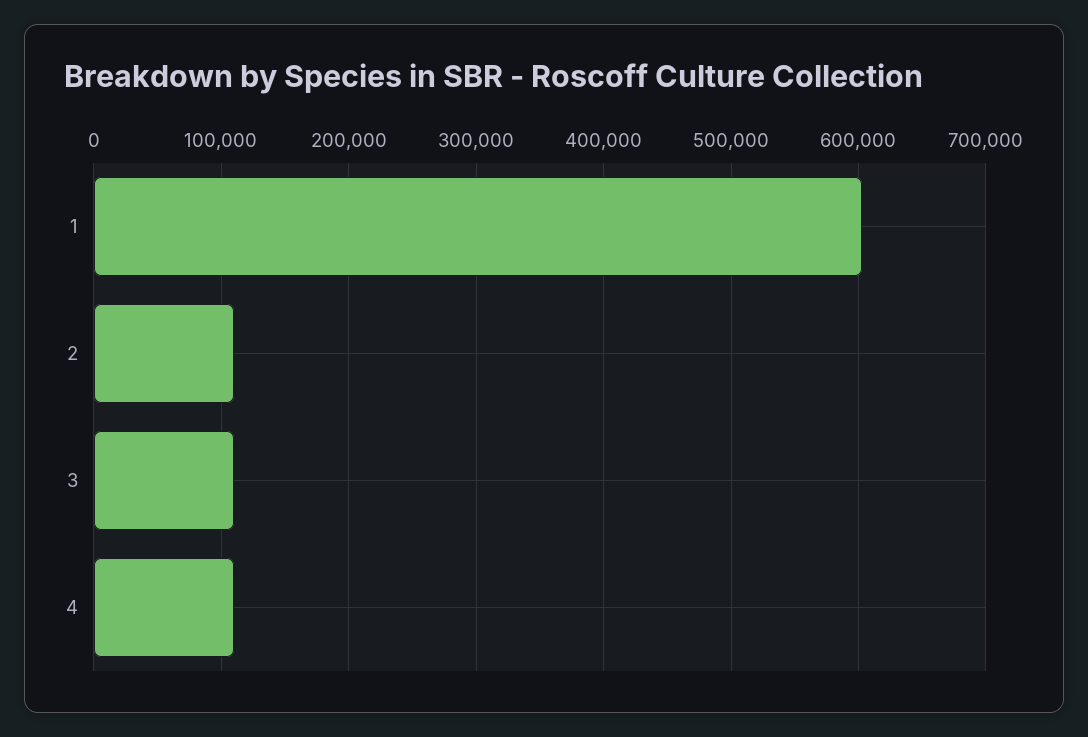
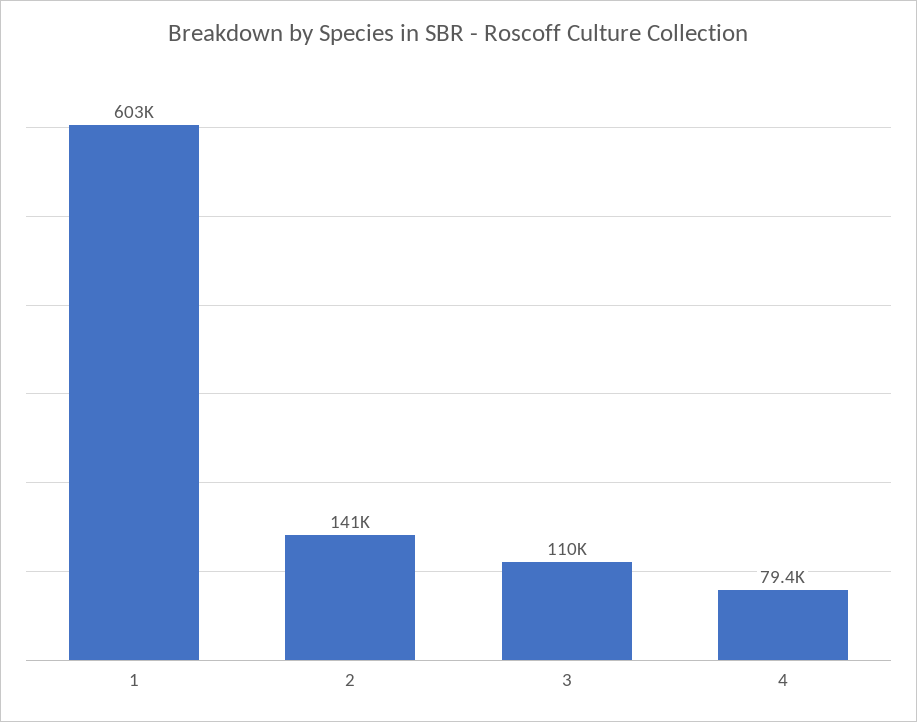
2: 110000 -> 141000
4: 110000 -> 79400

